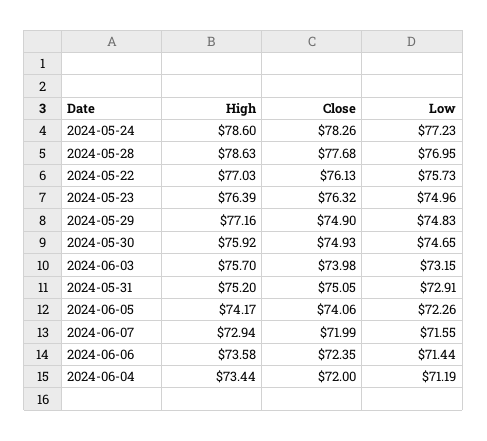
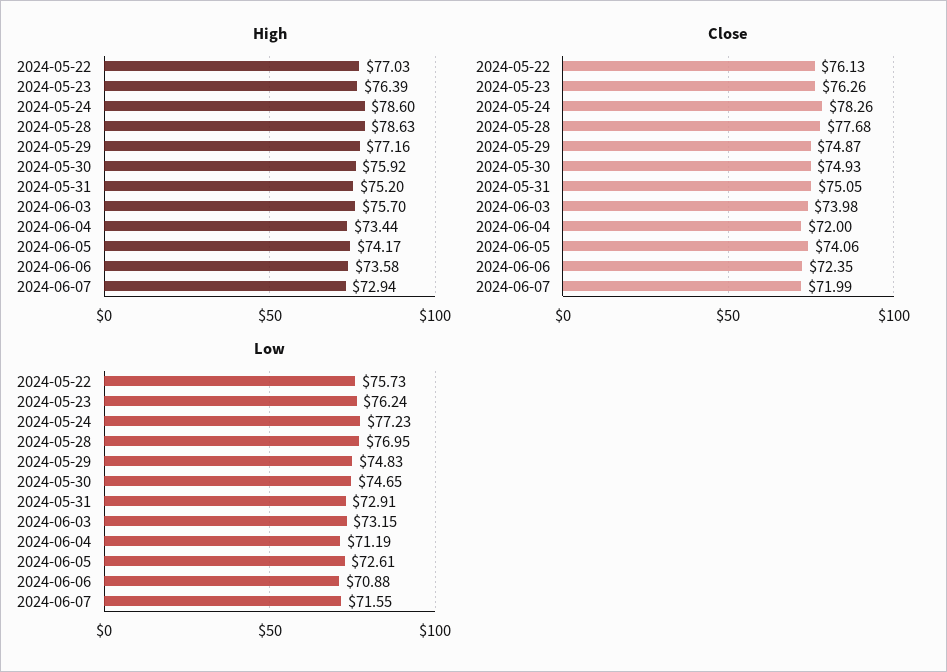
Close, 2024-05-23: 76.32 -> 76.26
Low, 2024-05-23: 74.96 -> 76.24
Close, 2024-05-29: 74.9 -> 74.87
Low, 2024-06-05: 72.26 -> 72.61
Low, 2024-06-06: 71.44 -> 70.88

